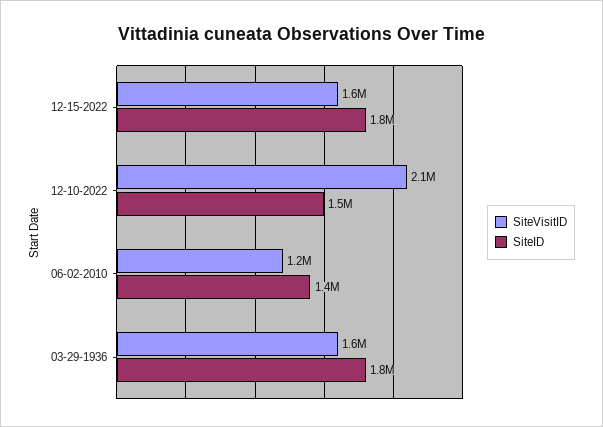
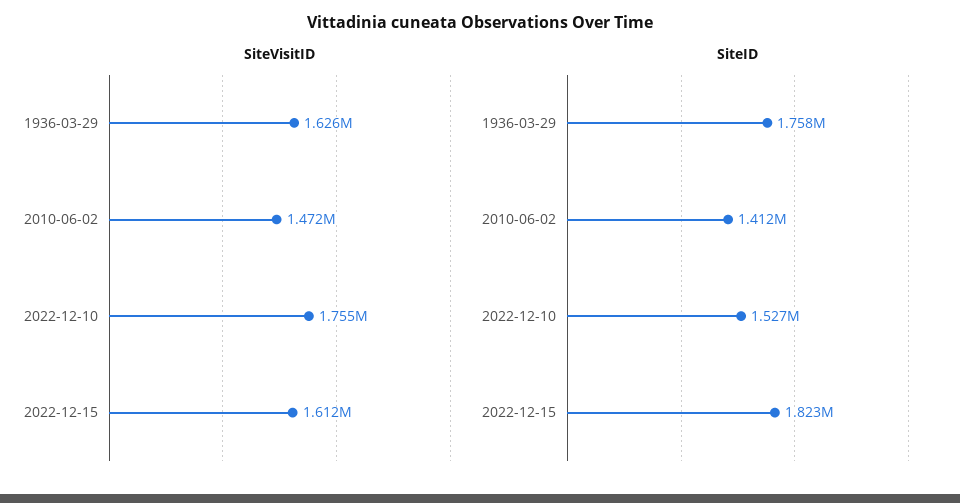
SiteVisitID, 12-10-2022: 2100000 -> 1755000
SiteVisitID, 06-02-2010: 1200000 -> 1472000

